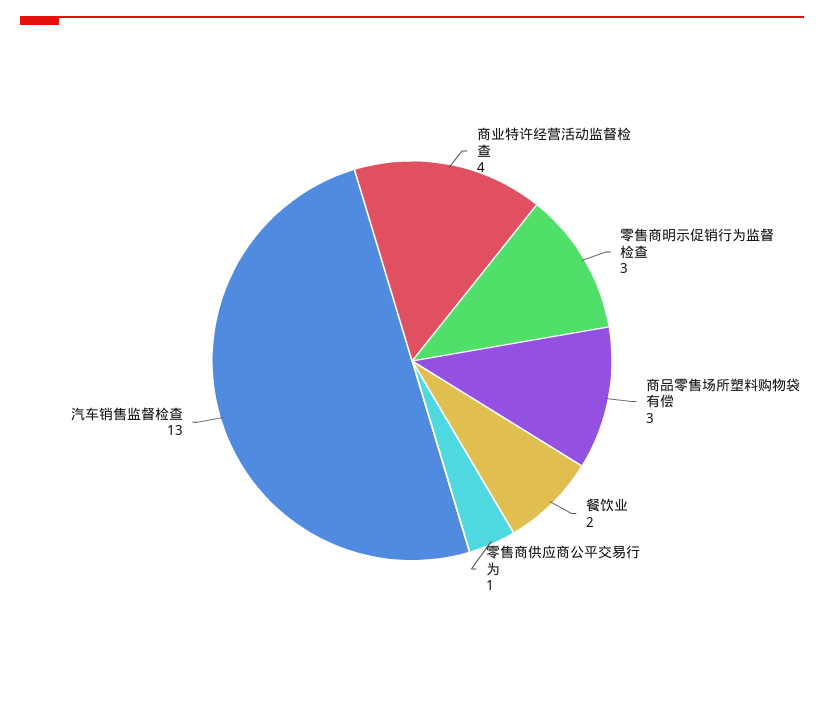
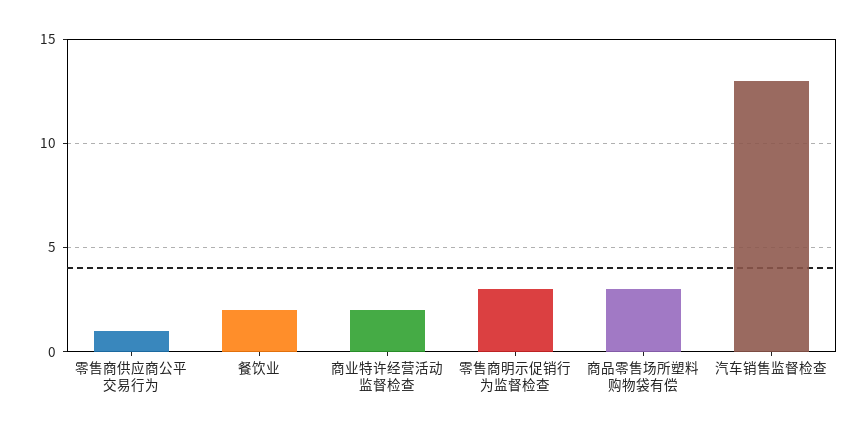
商业特许经营活动监督检查: 4 -> 2

